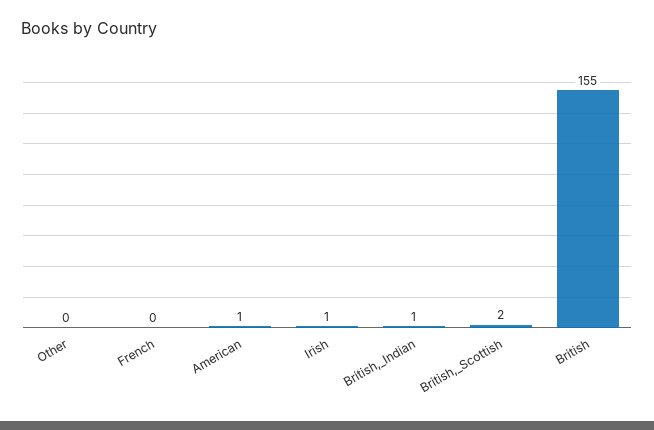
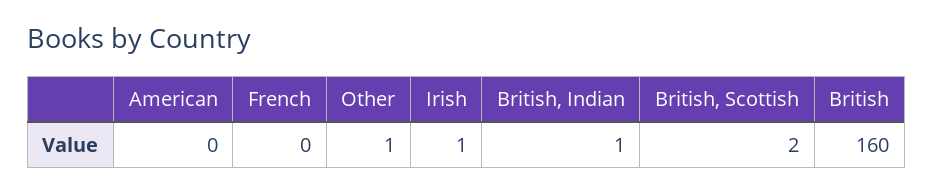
Other: 0 -> 1
American: 1 -> 0
British: 155 -> 160

